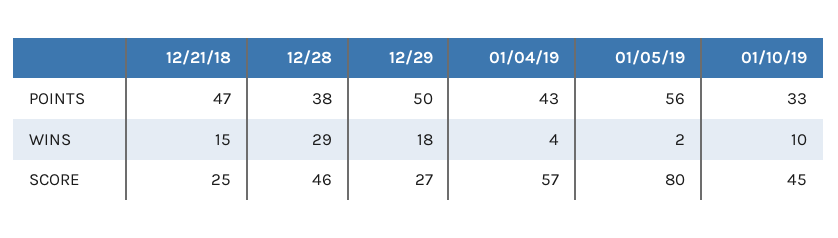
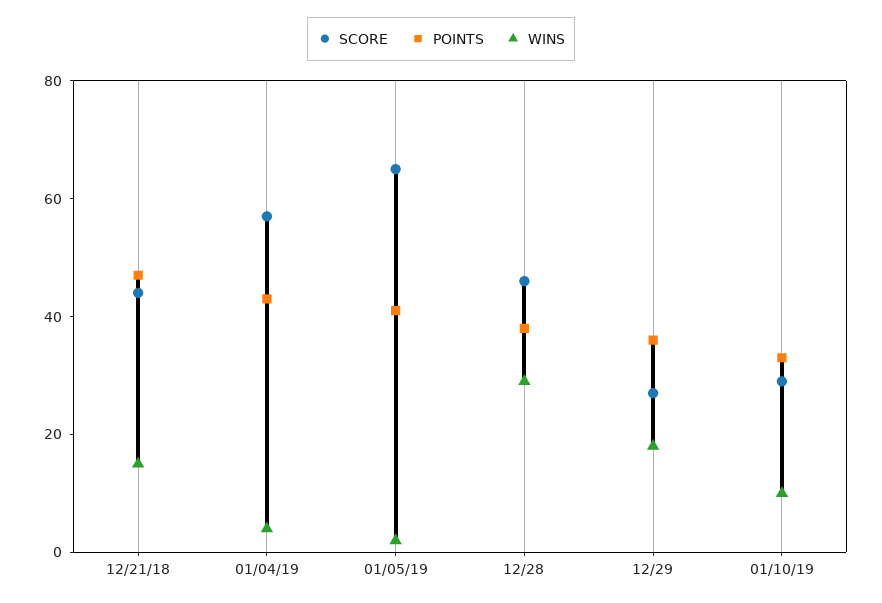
POINTS, 12/29: 50 -> 35
POINTS, 01/05/19: 56 -> 40
SCORE, 12/21/18: 25 -> 45
SCORE, 01/05/19: 80 -> 65
SCORE, 01/10/19: 45 -> 30

